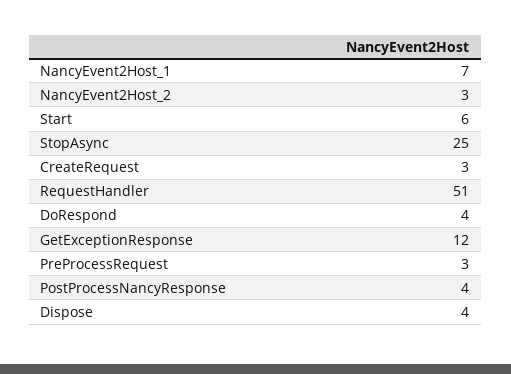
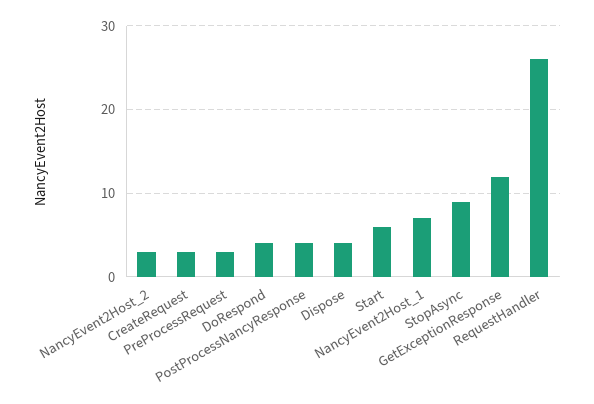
StopAsync: 25 -> 9
RequestHandler: 51 -> 26

